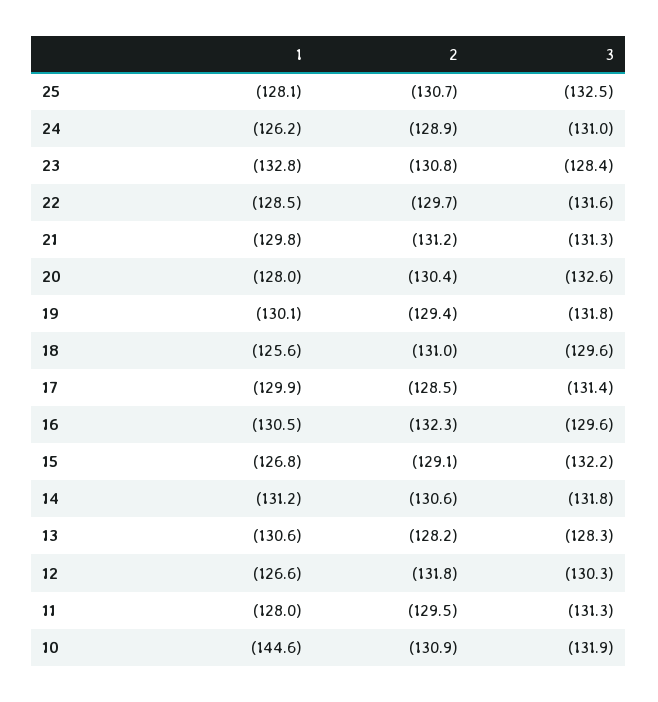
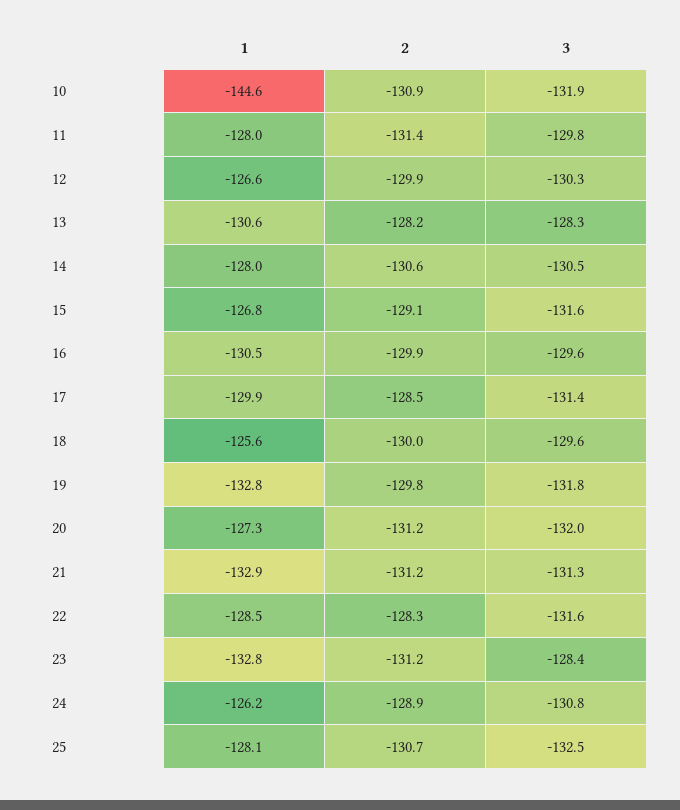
3, 24: -131 -> -130.8
2, 23: -130.8 -> -131.2
2, 22: -129.7 -> -128.3
1, 21: -129.8 -> -132.9
1, 20: -128 -> -127.3
2, 20: -130.4 -> -131.2
3, 20: -132.6 -> -132
1, 19: -130.1 -> -132.8
2, 19: -129.4 -> -129.8
2, 18: -131 -> -130
2, 16: -132.3 -> -129.9
3, 15: -132.2 -> -131.6
1, 14: -131.2 -> -128
3, 14: -131.8 -> -130.5
2, 12: -131.8 -> -129.9
2, 11: -129.5 -> -131.4
3, 11: -131.3 -> -129.8

